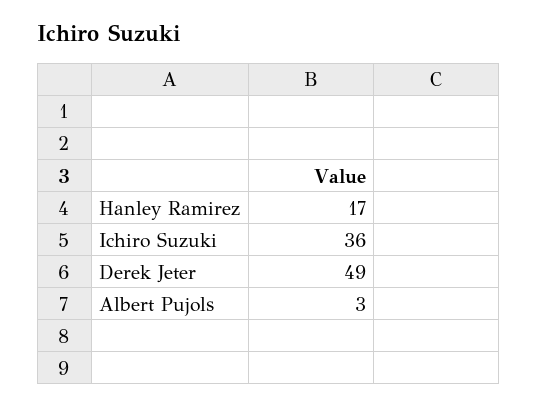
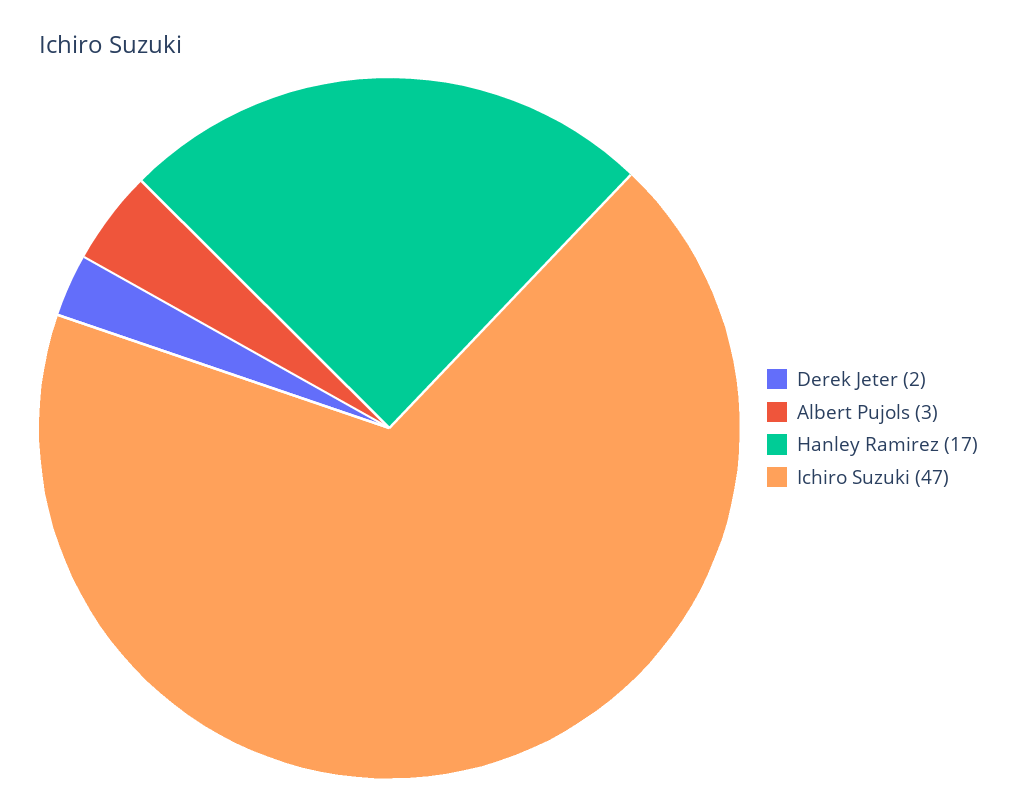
Ichiro Suzuki: 36 -> 47
Derek Jeter: 49 -> 2

